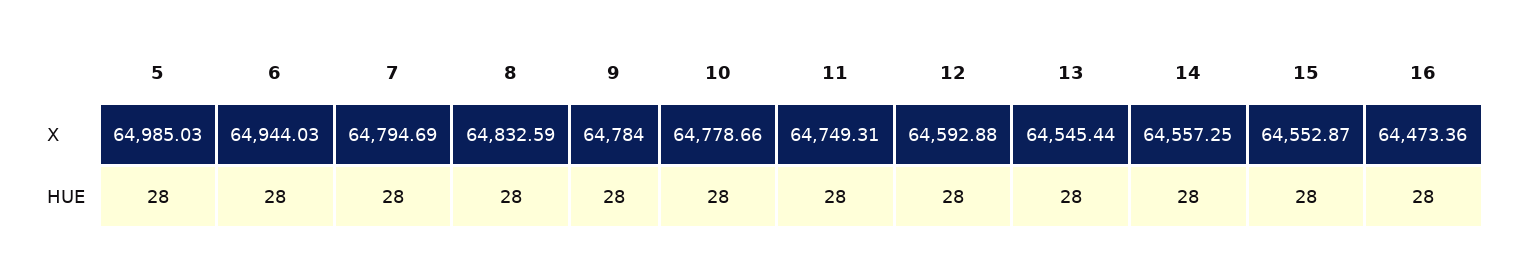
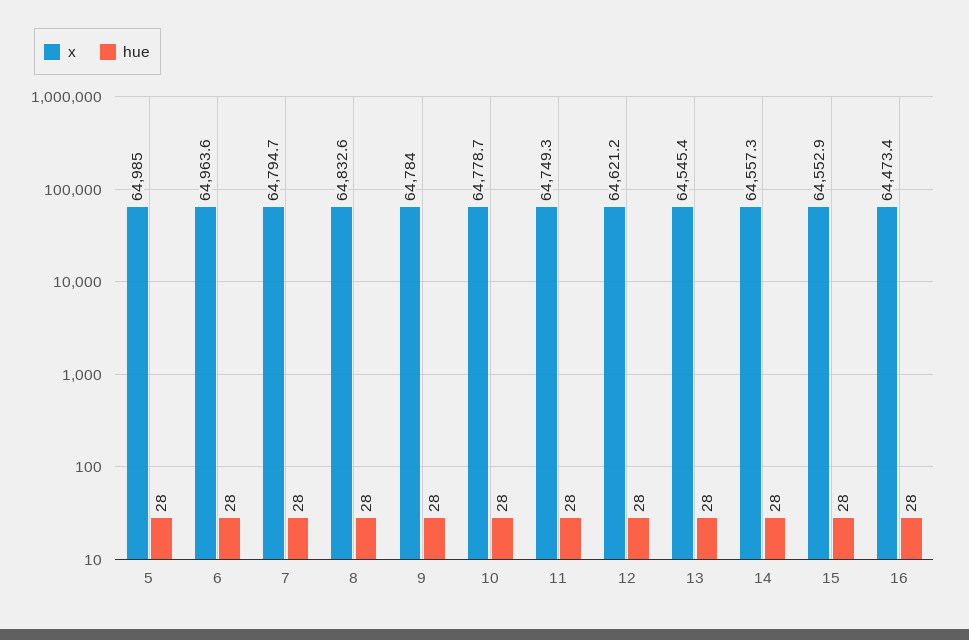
X, 6: 64944.03 -> 64963.6
X, 12: 64592.88 -> 64621.2

